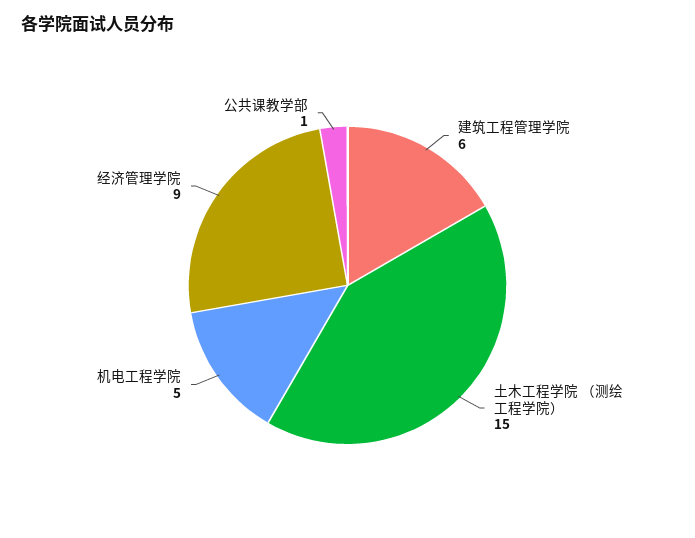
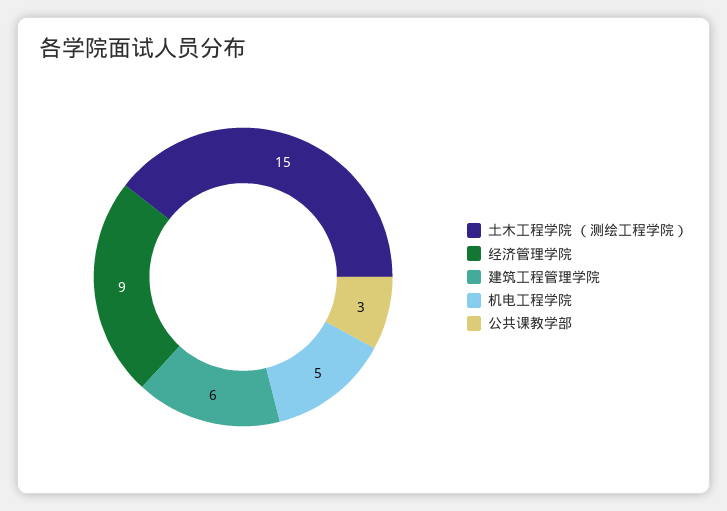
公共课教学部: 1 -> 3

